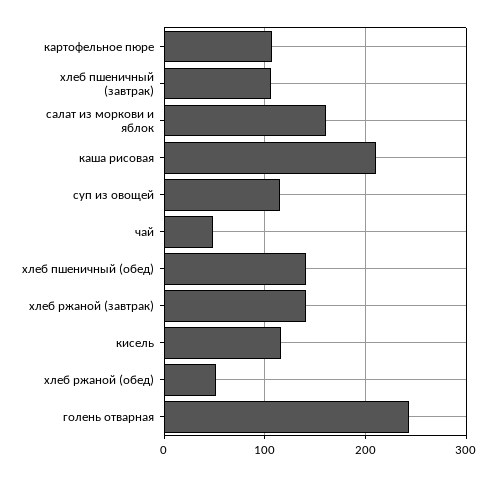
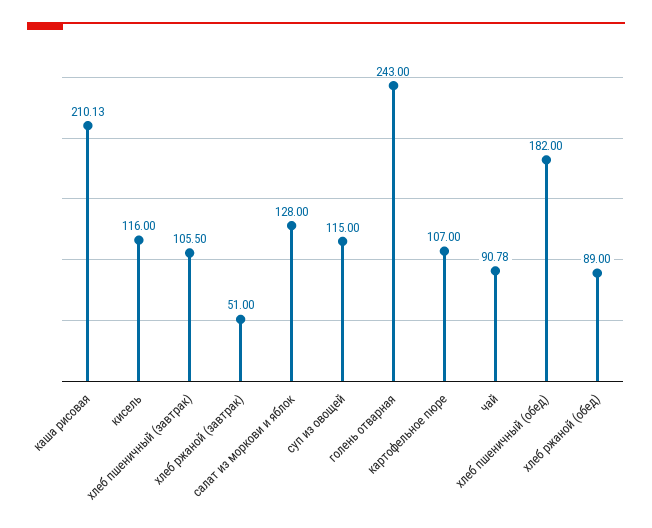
салат из моркови и яблок: 160 -> 128
чай: 50 -> 90.78
хлеб пшеничный (обед): 140 -> 182
хлеб ржаной (завтрак): 140 -> 51
хлеб ржаной (обед): 50 -> 89

